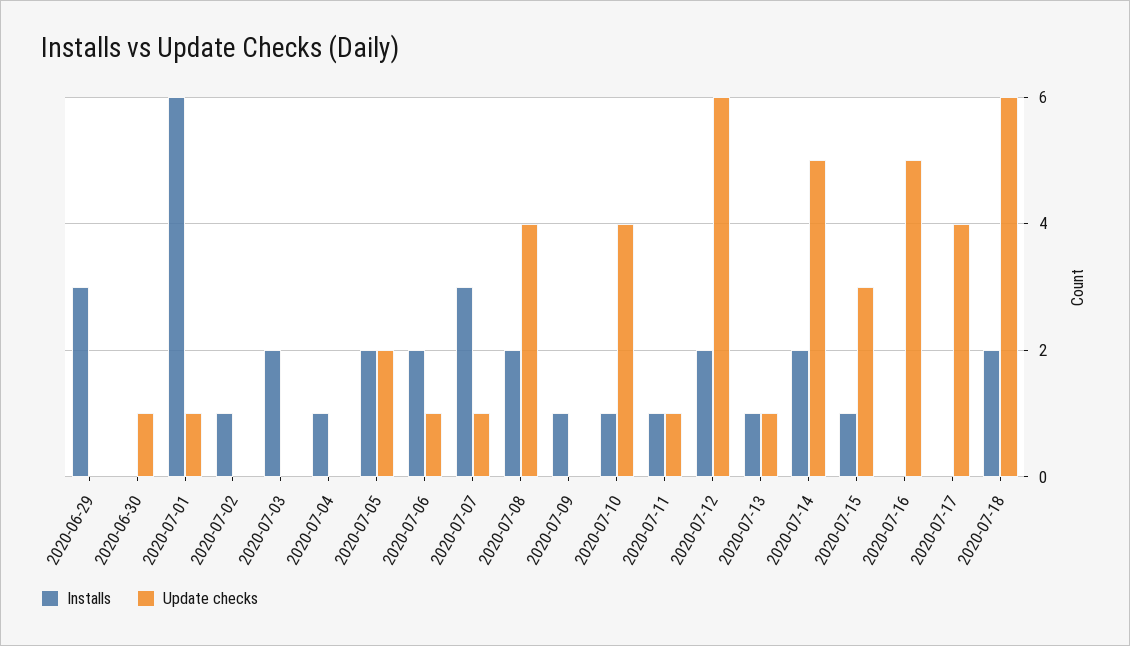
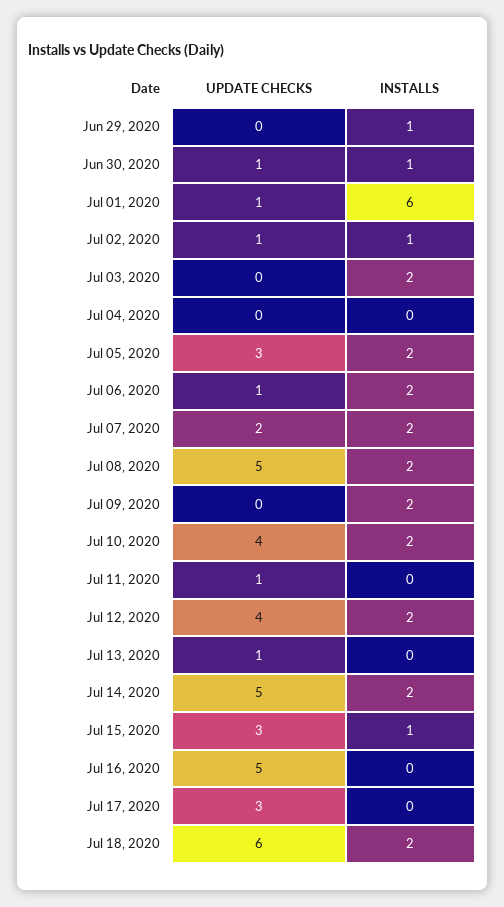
Installs, 2020-06-29: 3 -> 1
Installs, 2020-06-30: 0 -> 1
Update checks, 2020-07-02: 0 -> 1
Installs, 2020-07-04: 1 -> 0
Update checks, 2020-07-05: 2 -> 3
Installs, 2020-07-07: 3 -> 2
Update checks, 2020-07-07: 1 -> 2
Update checks, 2020-07-08: 4 -> 5
Installs, 2020-07-09: 1 -> 2
Installs, 2020-07-10: 1 -> 2
Installs, 2020-07-11: 1 -> 0
Update checks, 2020-07-12: 6 -> 4
Installs, 2020-07-13: 1 -> 0
Update checks, 2020-07-17: 4 -> 3

